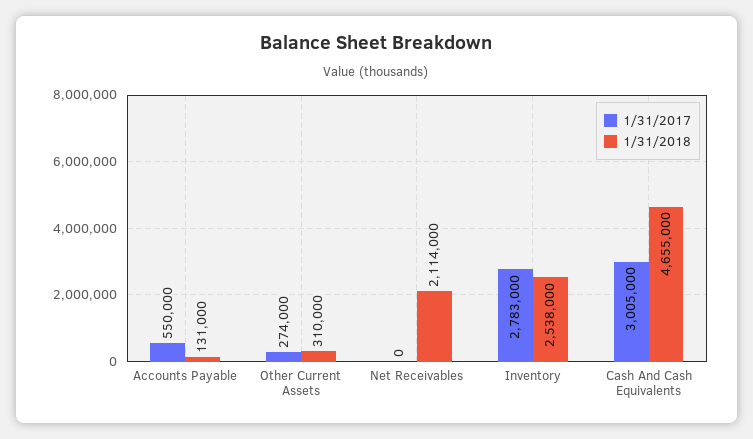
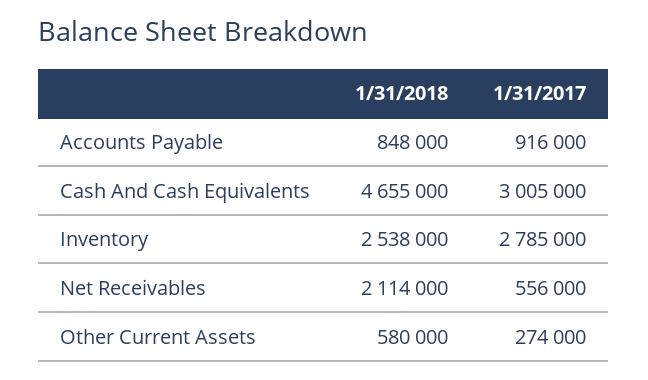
1/31/2017, Accounts Payable: 550000 -> 916000
1/31/2018, Accounts Payable: 131000 -> 848000
1/31/2018, Other Current Assets: 310000 -> 580000
1/31/2017, Net Receivables: 0 -> 556000
1/31/2017, Inventory: 2783000 -> 2785000

